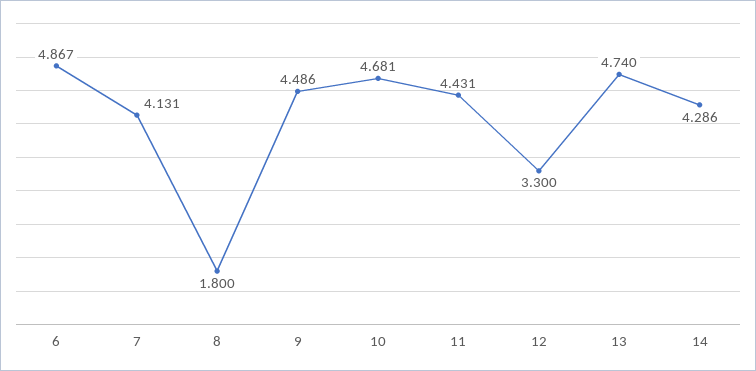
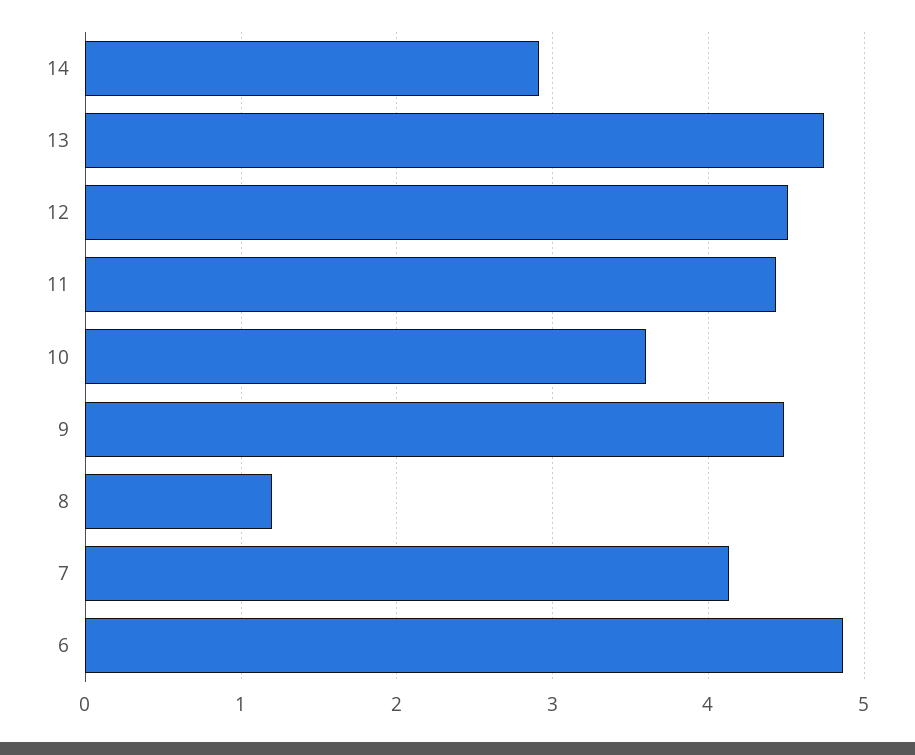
8: 1.8 -> 1.2
10: 4.681 -> 3.6
12: 3.3 -> 4.5
14: 4.286 -> 2.9

